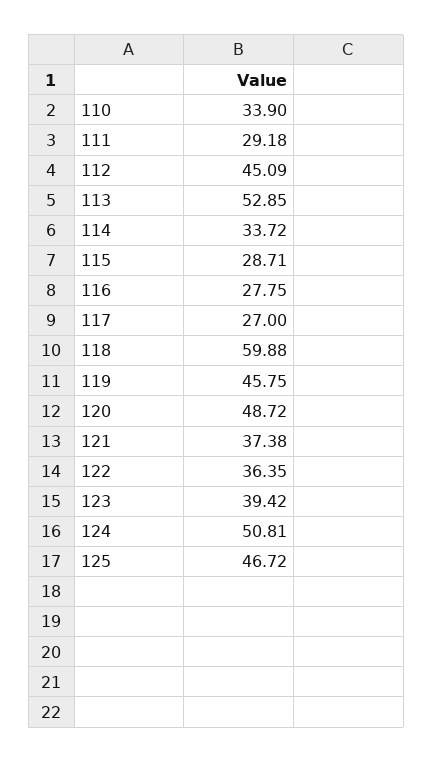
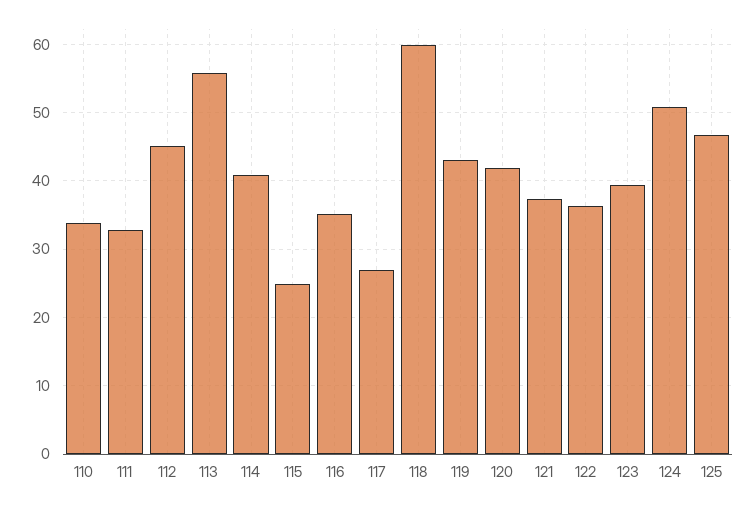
111: 29.18 -> 33
113: 52.85 -> 56
114: 33.72 -> 41
115: 28.71 -> 25
116: 27.75 -> 35
119: 45.75 -> 43
120: 48.72 -> 42

